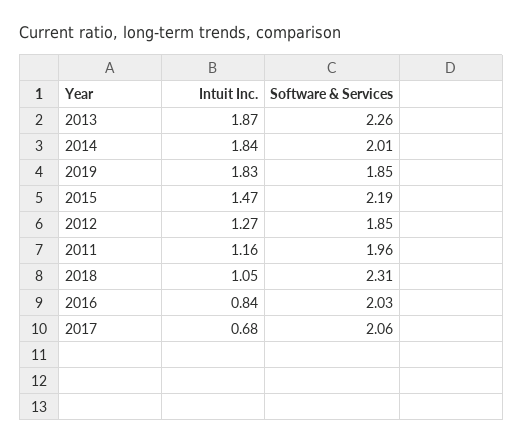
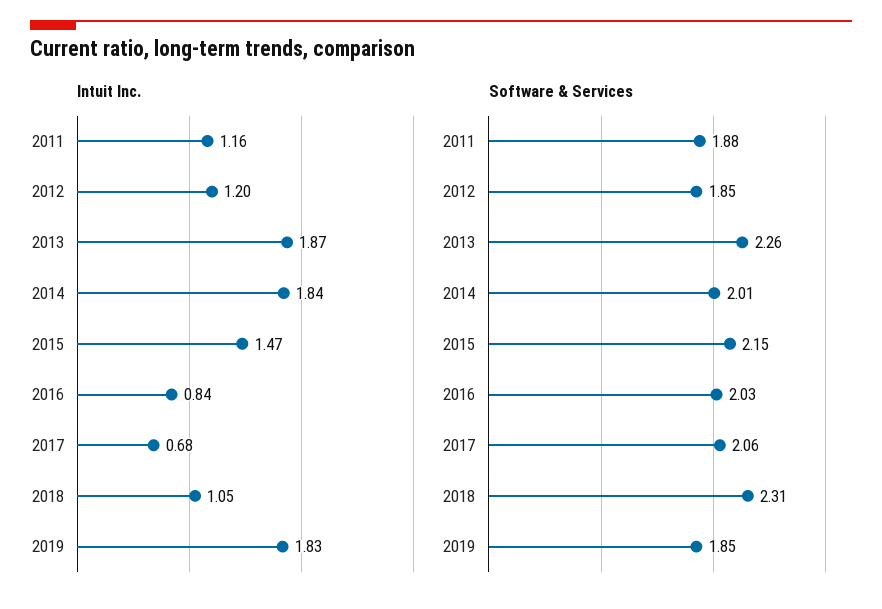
Software & Services, 2015: 2.19 -> 2.15
Intuit Inc., 2012: 1.27 -> 1.2
Software & Services, 2011: 1.96 -> 1.88

